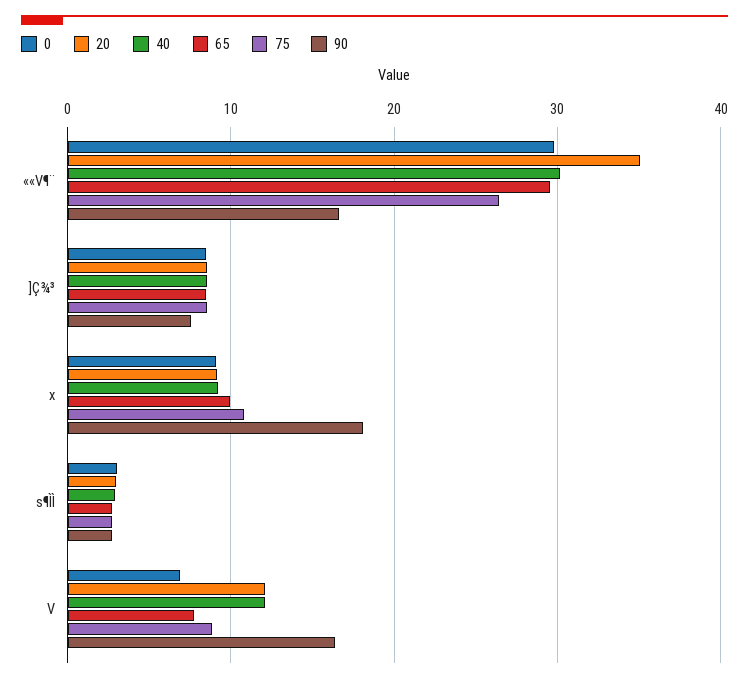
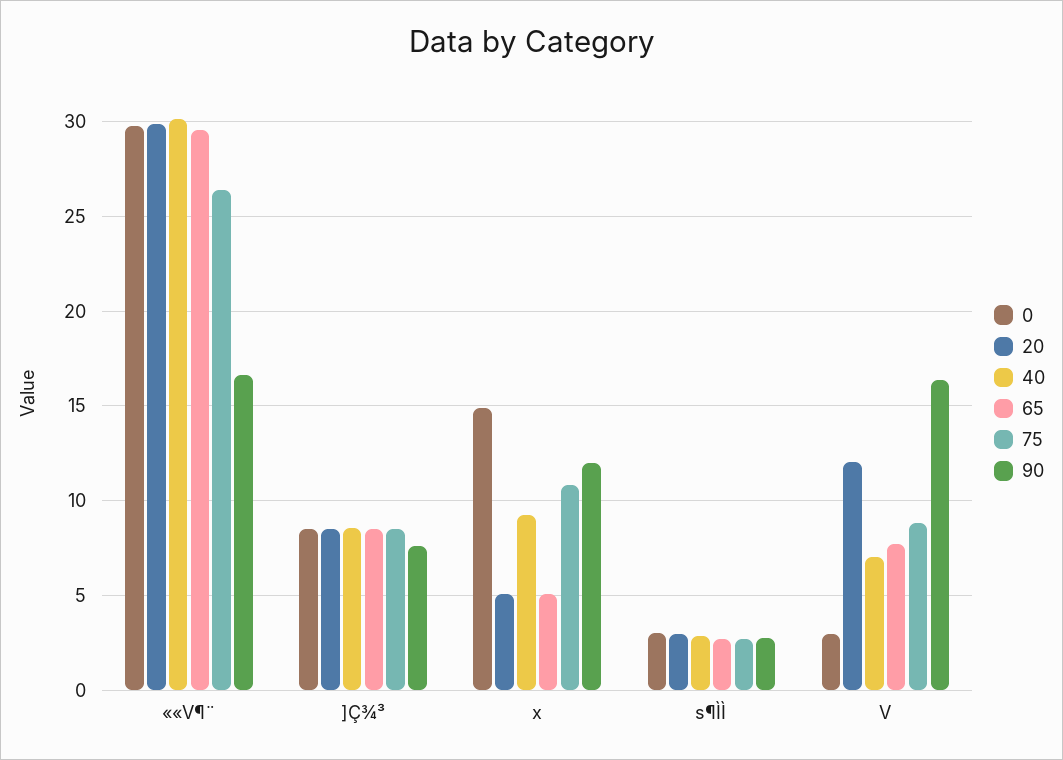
20, ««V¶¨: 35 -> 30
0, x: 9 -> 15
20, x: 9 -> 5
65, x: 10 -> 5
90, x: 18 -> 12
0, V: 7 -> 3
40, V: 12 -> 7

